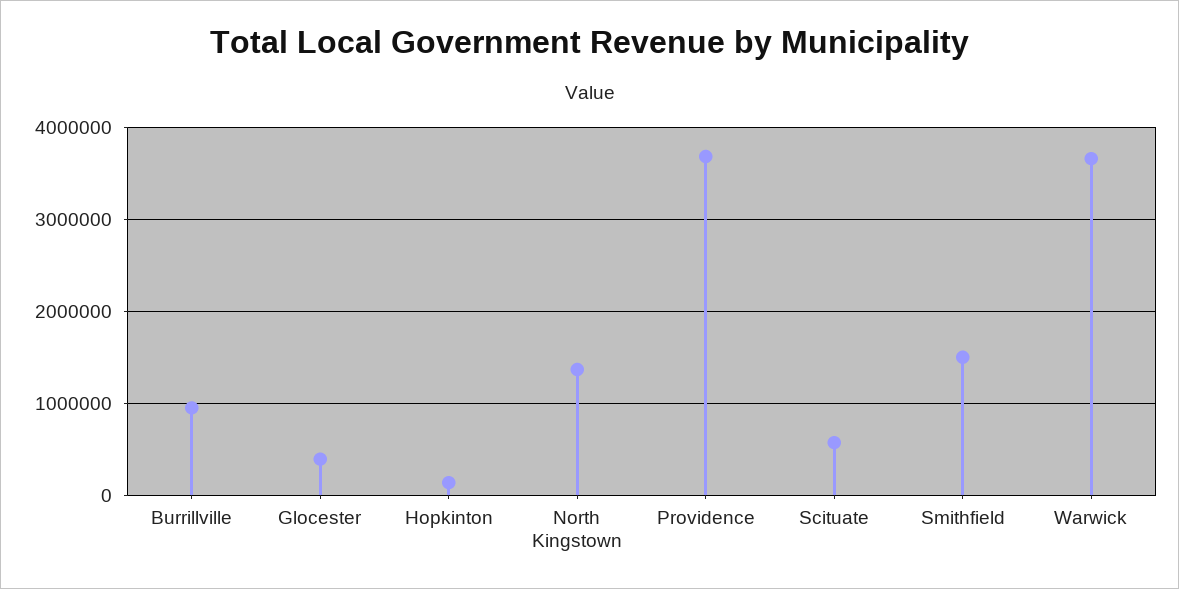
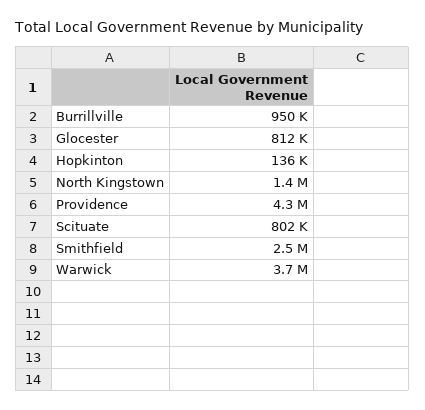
Glocester: 400000 -> 812000
Providence: 3700000 -> 4300000
Scituate: 600000 -> 802000
Smithfield: 1500000 -> 2500000

